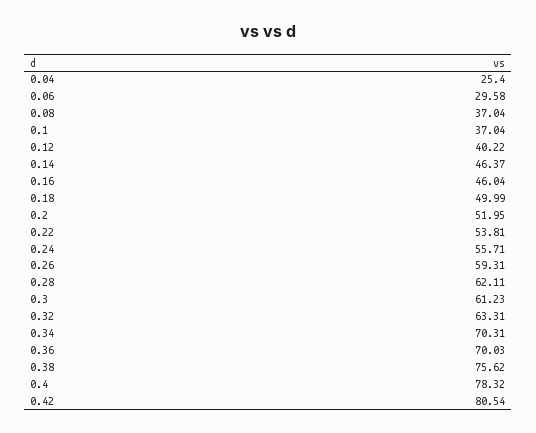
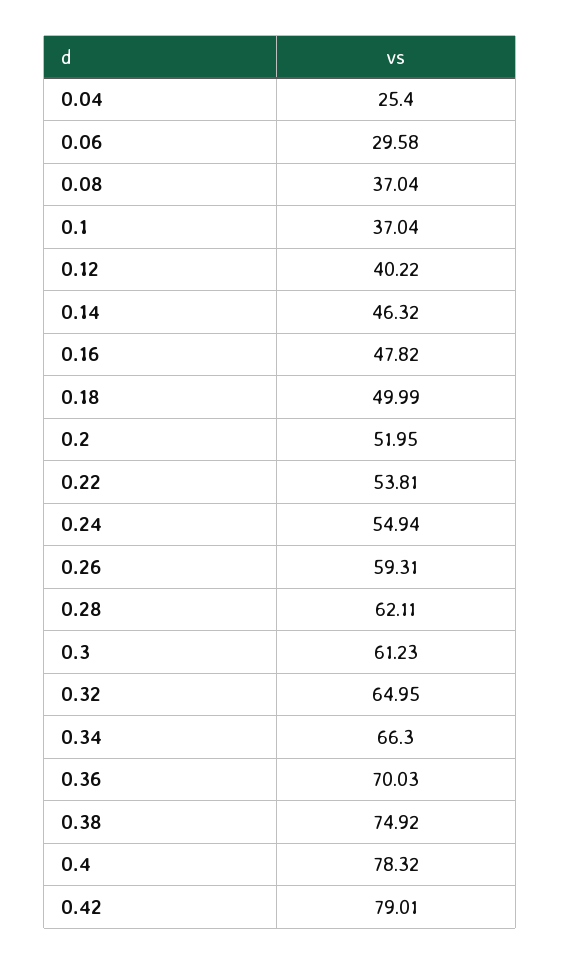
0.14: 46.37 -> 46.32
0.16: 46.04 -> 47.82
0.24: 55.71 -> 54.94
0.32: 63.31 -> 64.95
0.34: 70.31 -> 66.3
0.38: 75.62 -> 74.92
0.42: 80.54 -> 79.01

